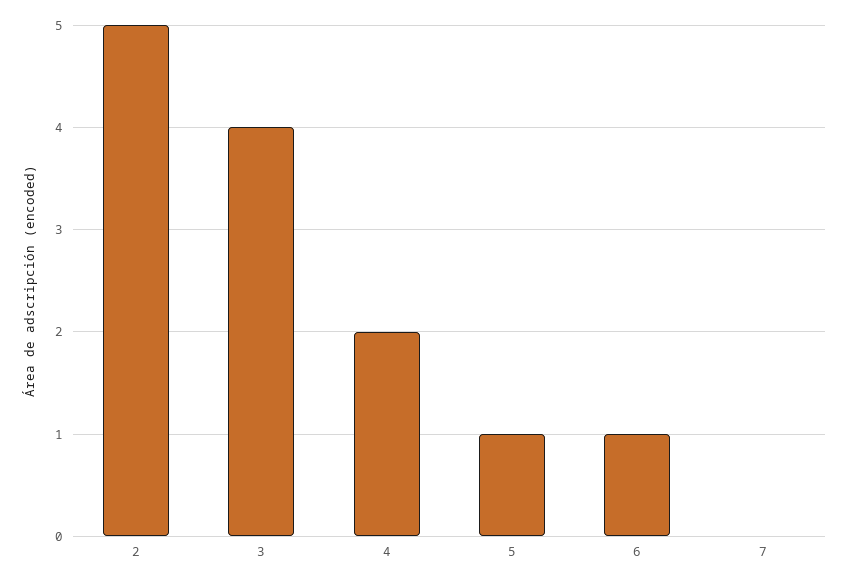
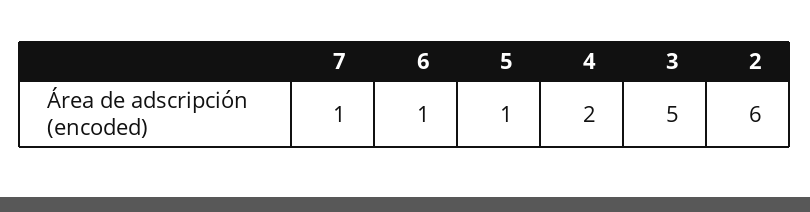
2: 5 -> 6
3: 4 -> 5
7: 0 -> 1

